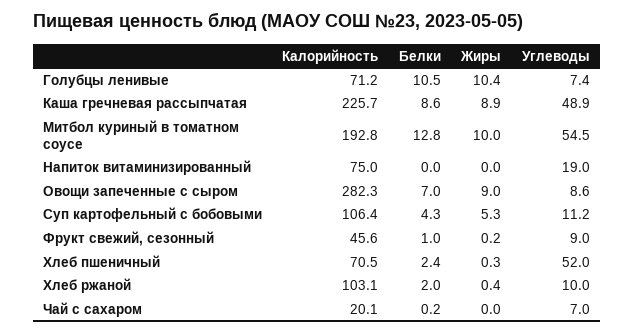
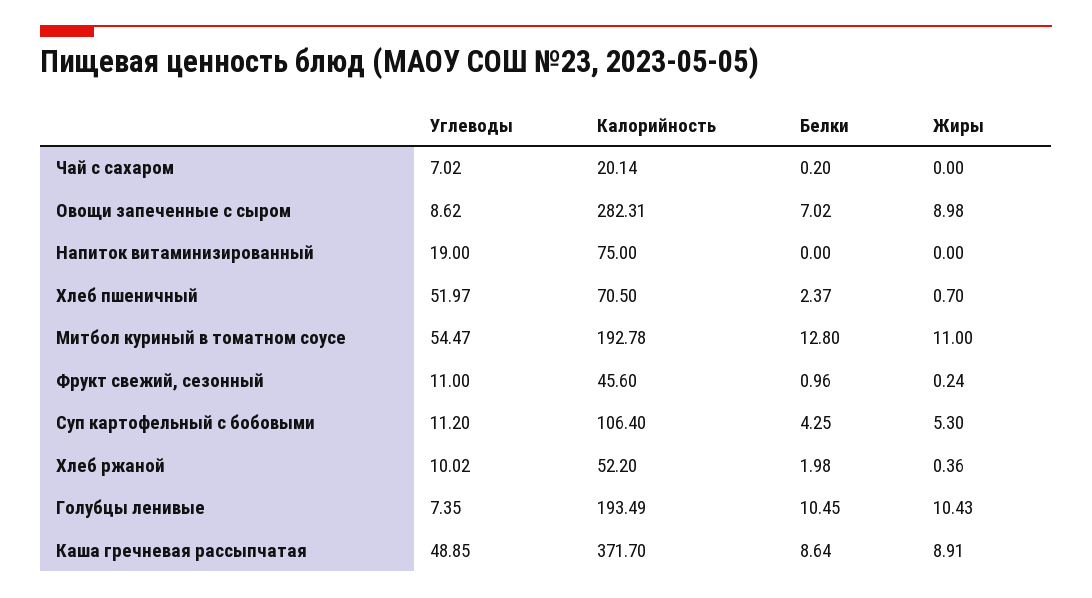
Калорийность, Голубцы ленивые: 71.2 -> 193.49
Калорийность, Каша гречневая рассыпчатая: 225.7 -> 371.7
Жиры, Митбол куриный в томатном соусе: 10 -> 11
Углеводы, Фрукт свежий, сезонный: 9 -> 11
Жиры, Хлеб пшеничный: 0.3 -> 0.7
Калорийность, Хлеб ржаной: 103.1 -> 52.2

